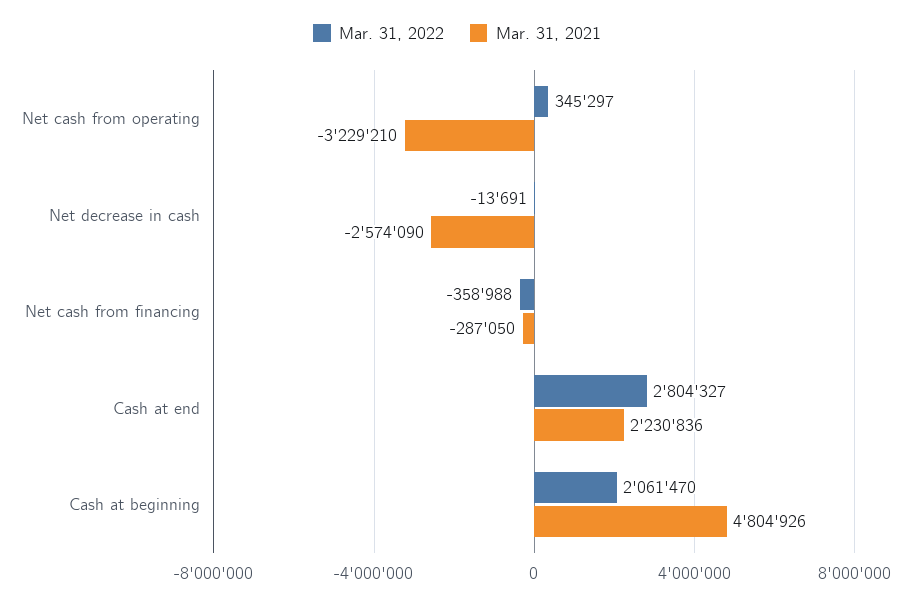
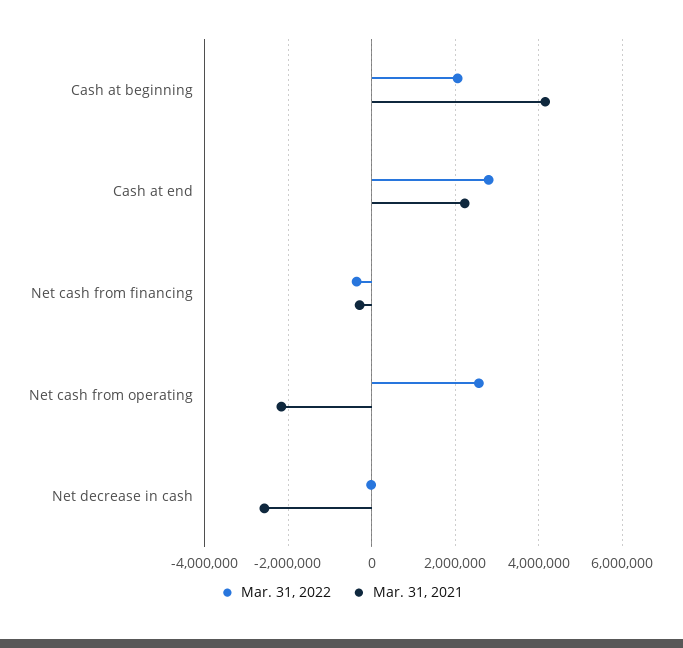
Mar. 31, 2022, Net cash from operating: 345297 -> 2600000
Mar. 31, 2021, Net cash from operating: -3229210 -> -2200000
Mar. 31, 2021, Cash at beginning: 4804926 -> 4200000

